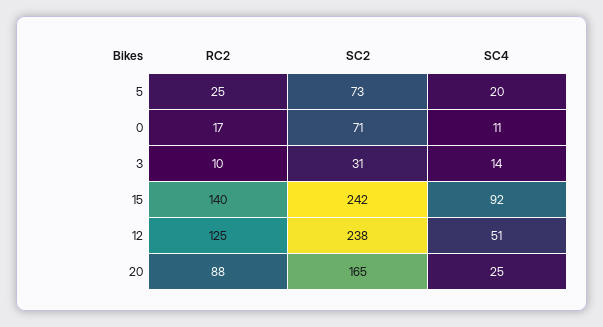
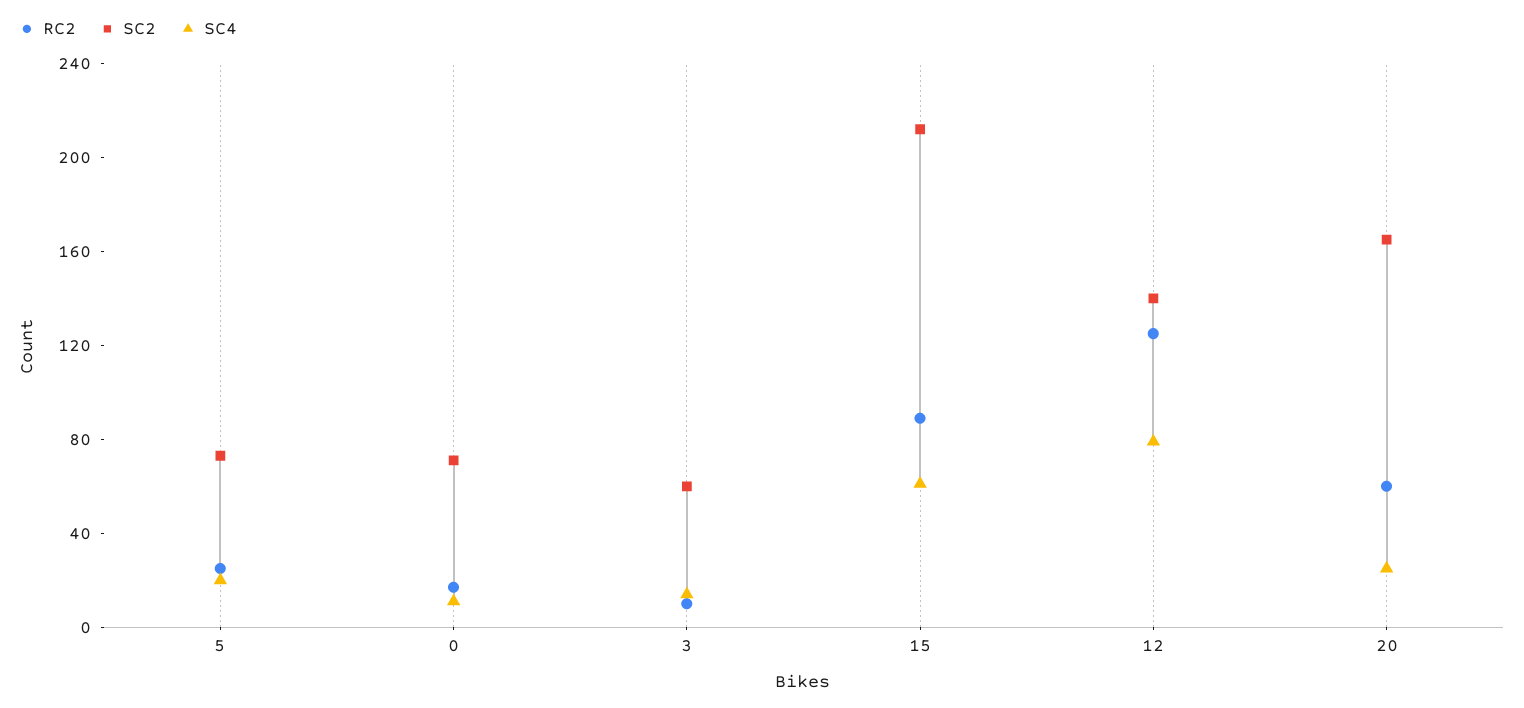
SC2, 3: 31 -> 60
RC2, 15: 140 -> 90
SC2, 15: 242 -> 210
SC4, 15: 92 -> 60
SC2, 12: 238 -> 140
SC4, 12: 51 -> 80
RC2, 20: 88 -> 60

